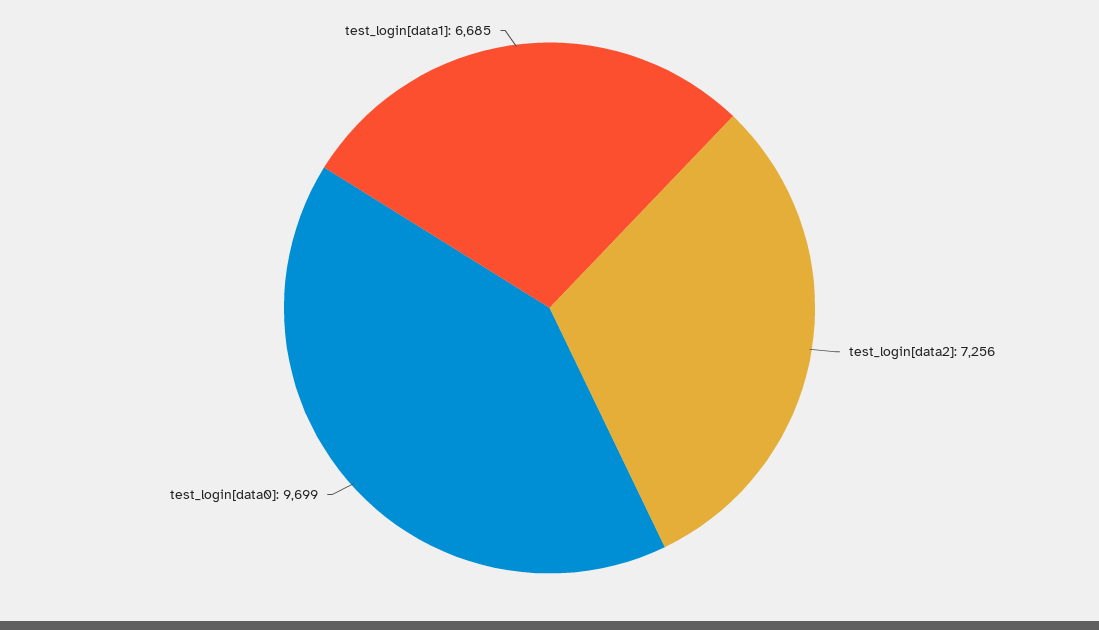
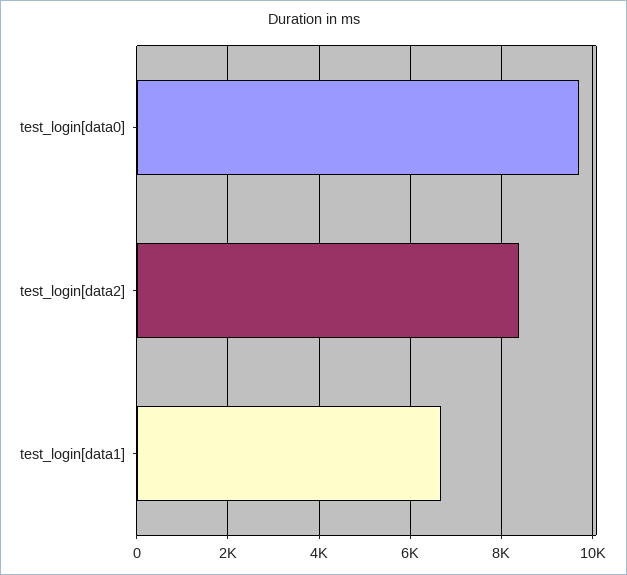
test_login[data2]: 7256 -> 8400

